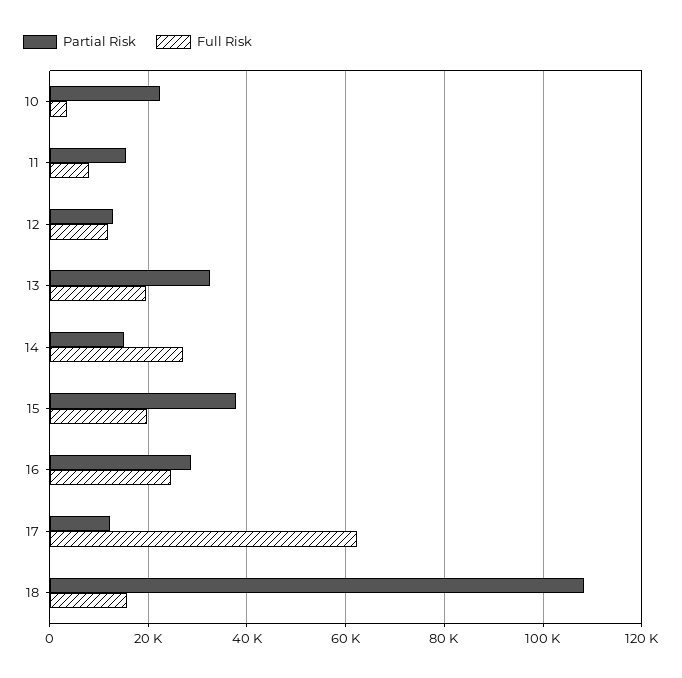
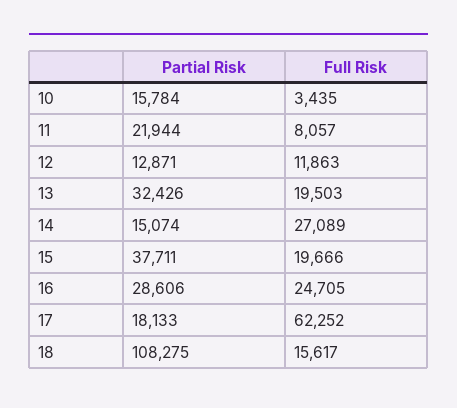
Partial Risk, 10: 22000 -> 15784
Partial Risk, 11: 16000 -> 21944
Partial Risk, 17: 12000 -> 18133

